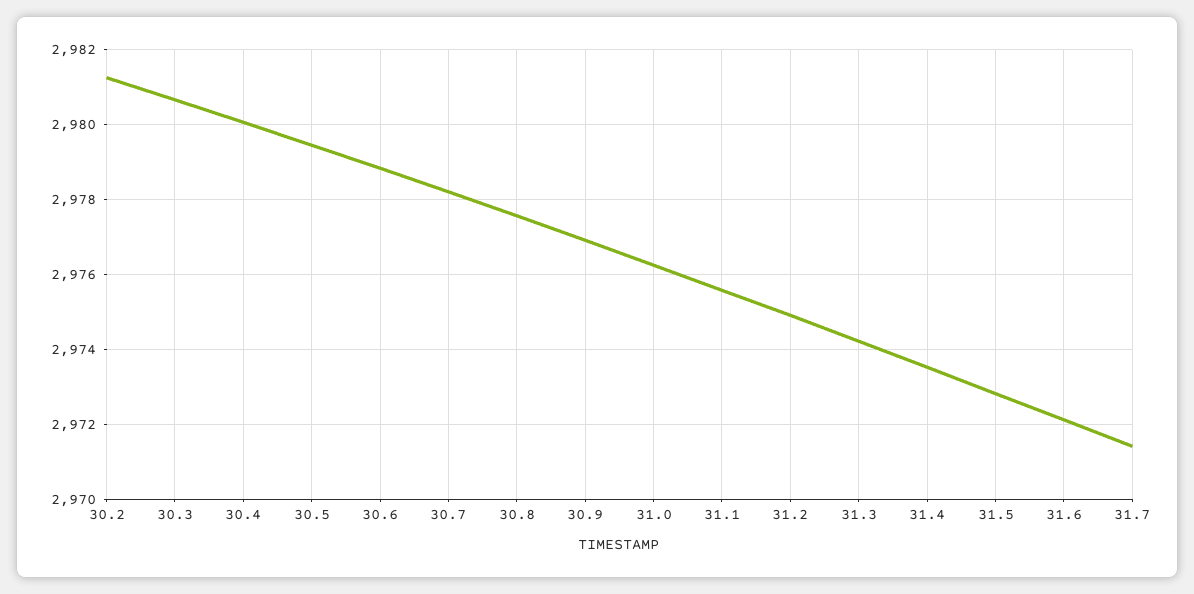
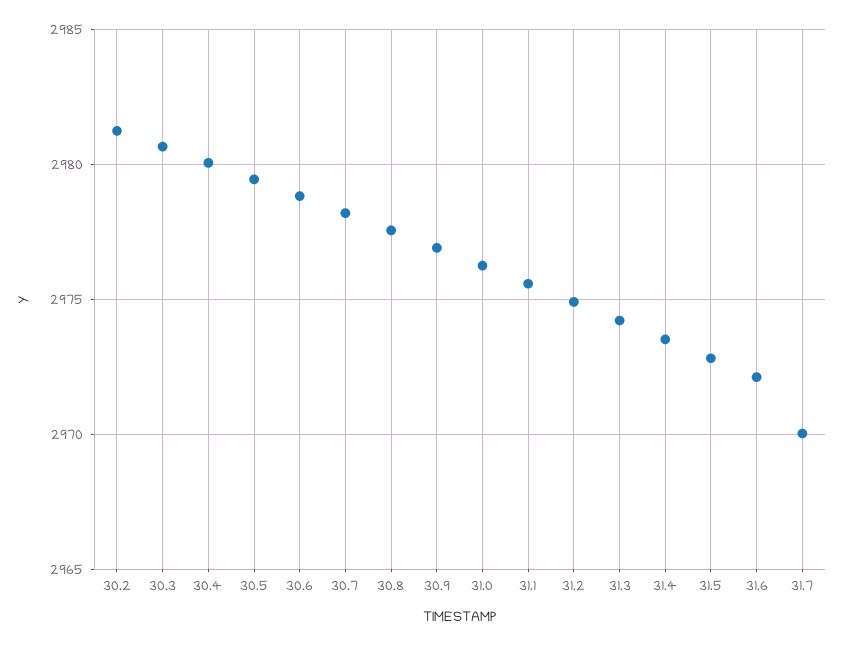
31.7: 2971.4 -> 2970

